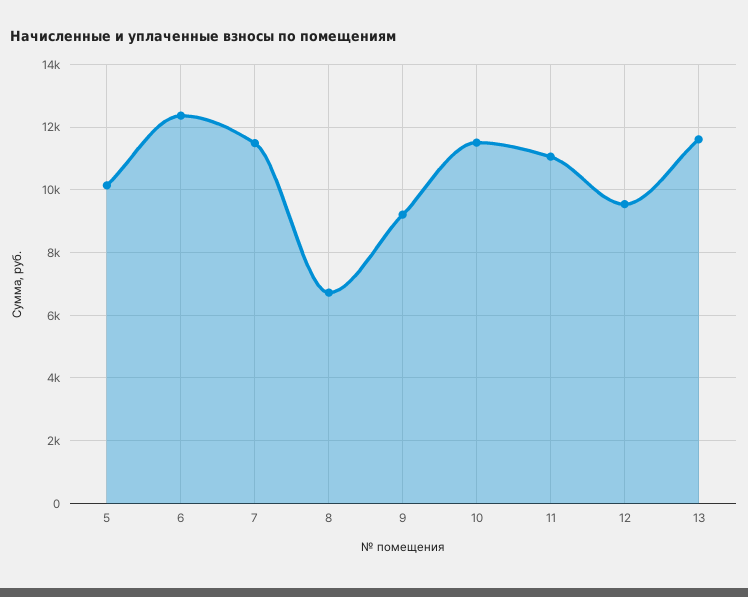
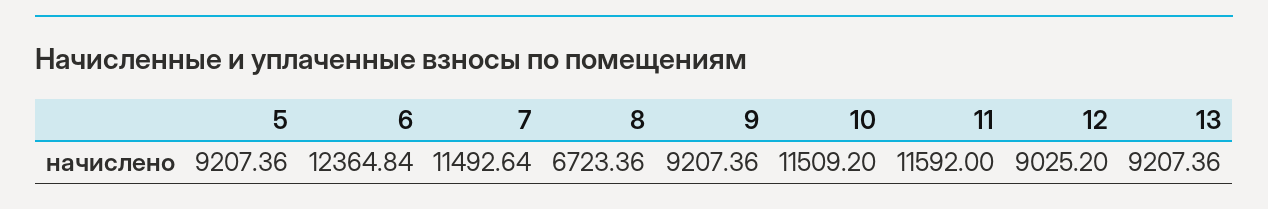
5: 10200 -> 9207.36
11: 11000 -> 11592
12: 9600 -> 9025.2
13: 11600 -> 9207.36

